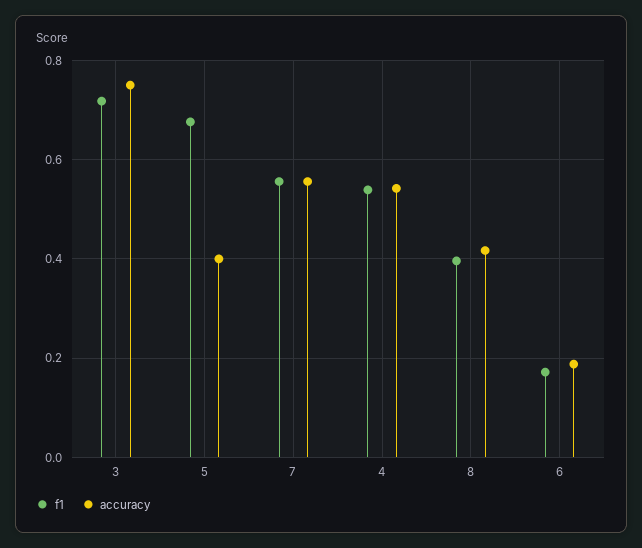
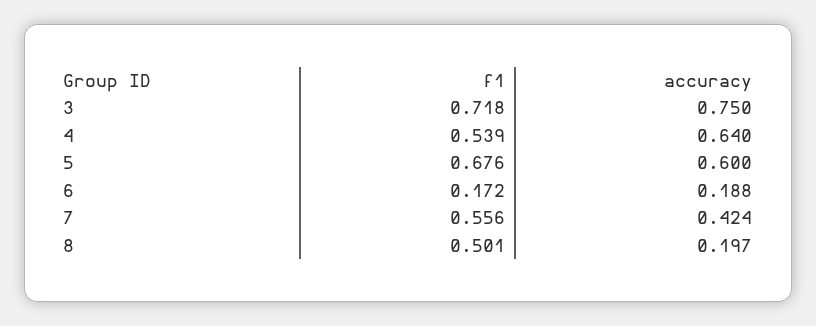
accuracy, 5: 0.4 -> 0.6
accuracy, 7: 0.56 -> 0.424
accuracy, 4: 0.54 -> 0.64
f1, 8: 0.4 -> 0.501
accuracy, 8: 0.42 -> 0.197

